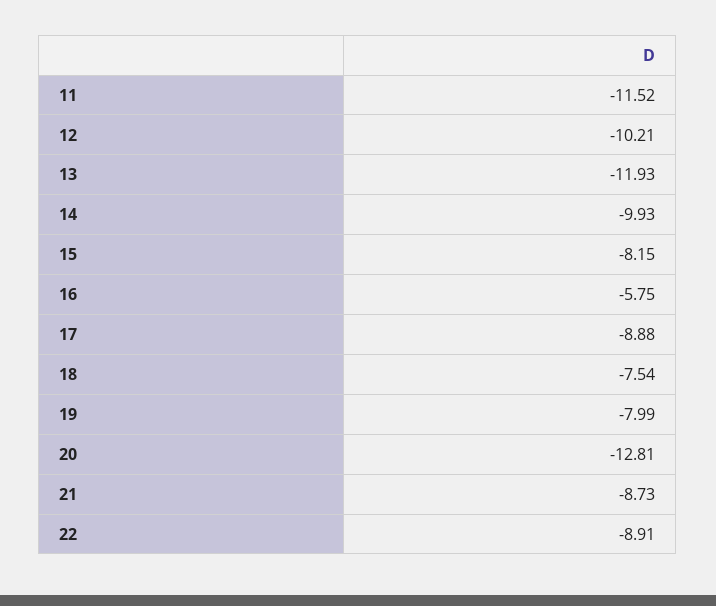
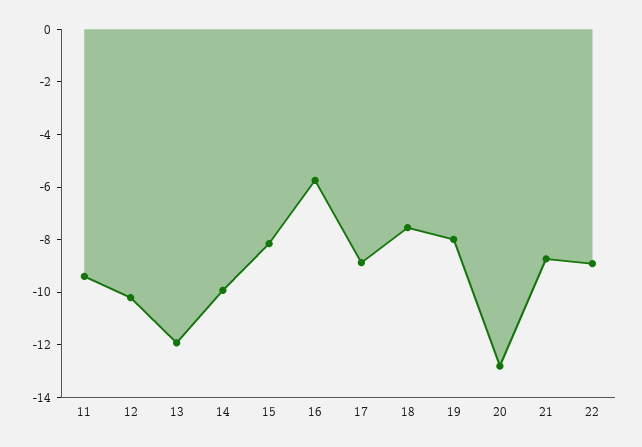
11: -11.52 -> -9.5

